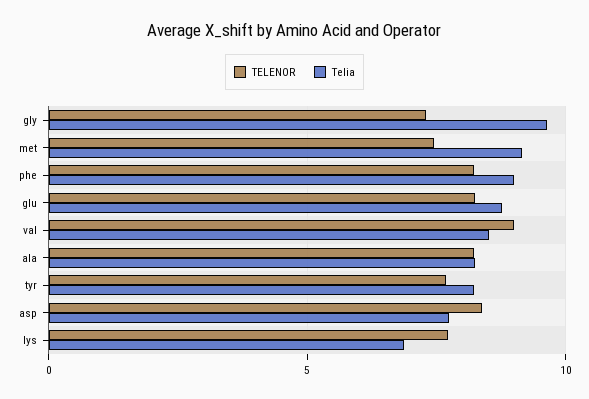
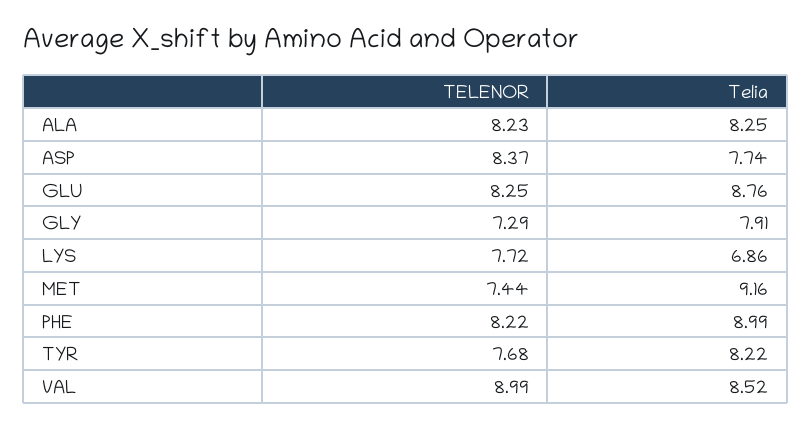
Telia, gly: 9.5 -> 7.91

